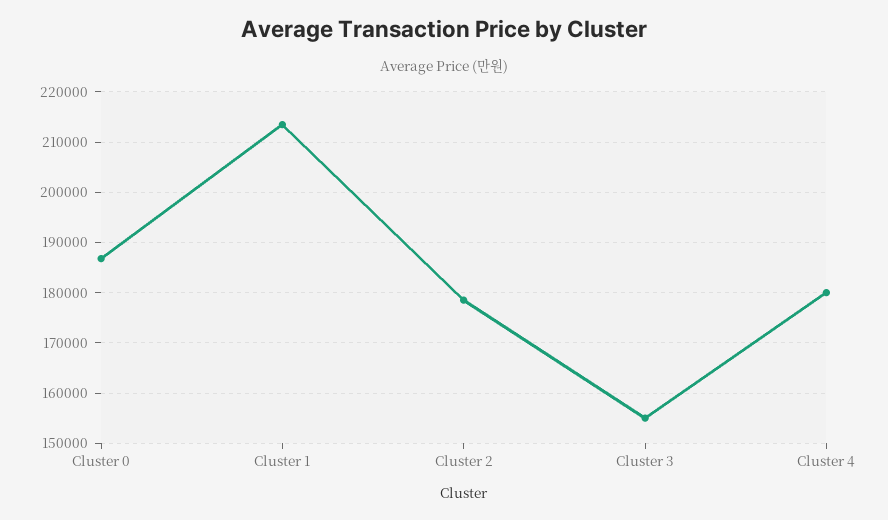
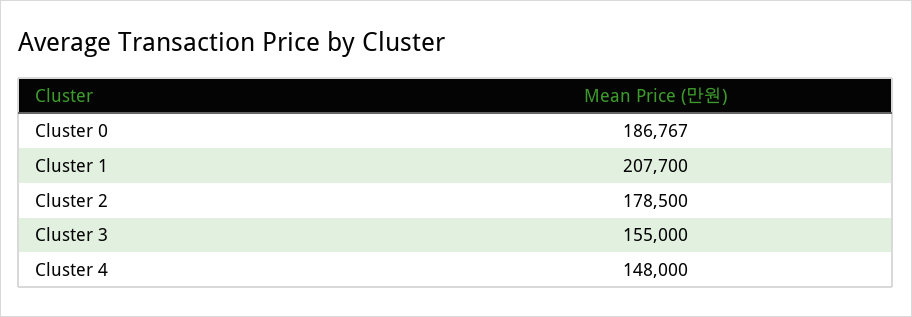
Cluster 1: 214000 -> 207700
Cluster 4: 180000 -> 148000

